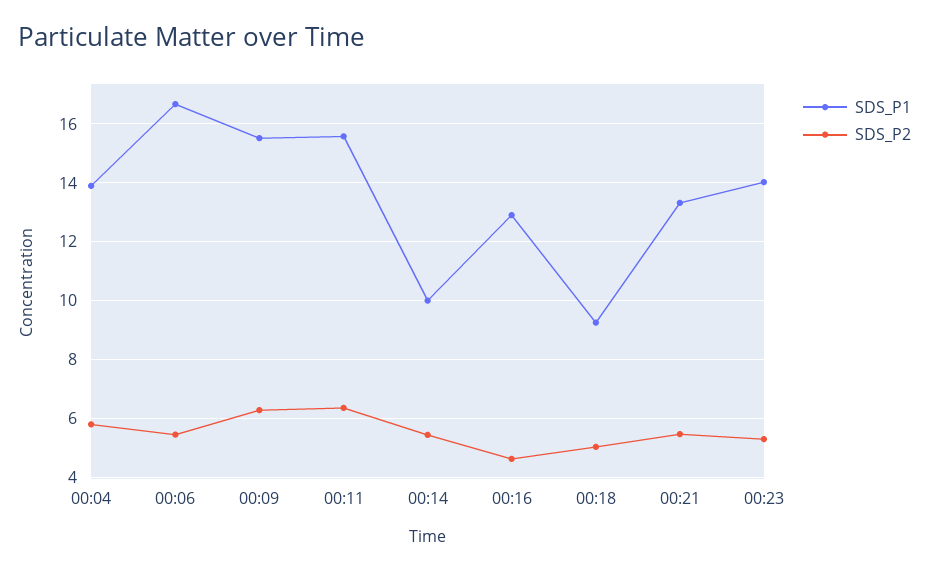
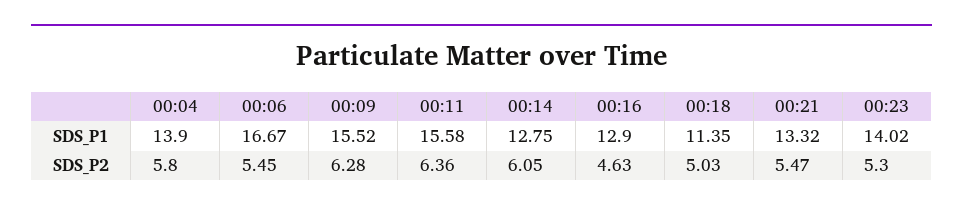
SDS_P1, 00:14: 10 -> 12.75
SDS_P2, 00:14: 5.5 -> 6.05
SDS_P1, 00:18: 9.25 -> 11.35

